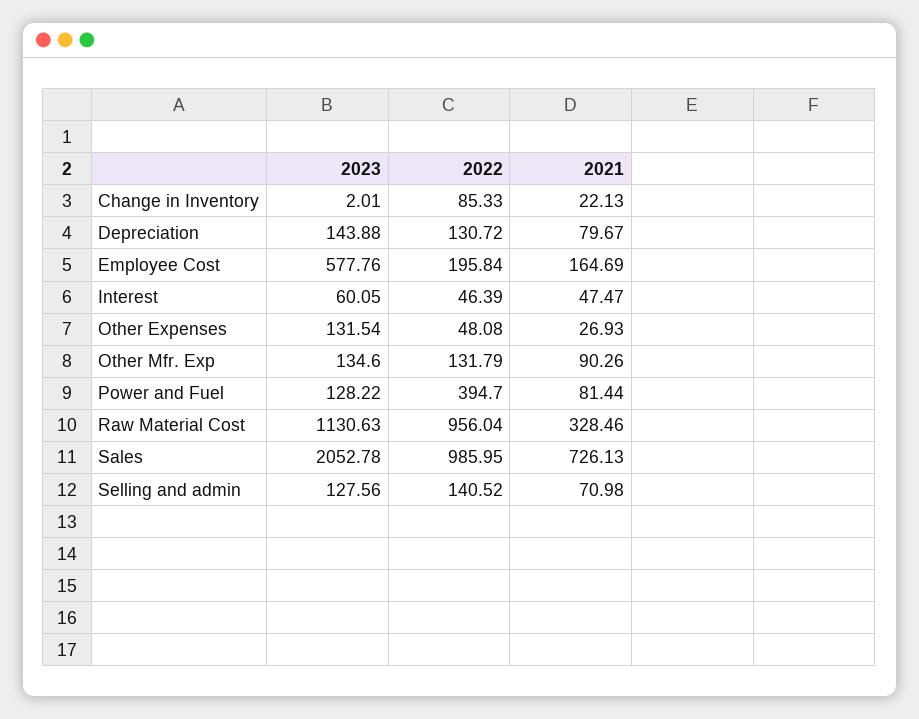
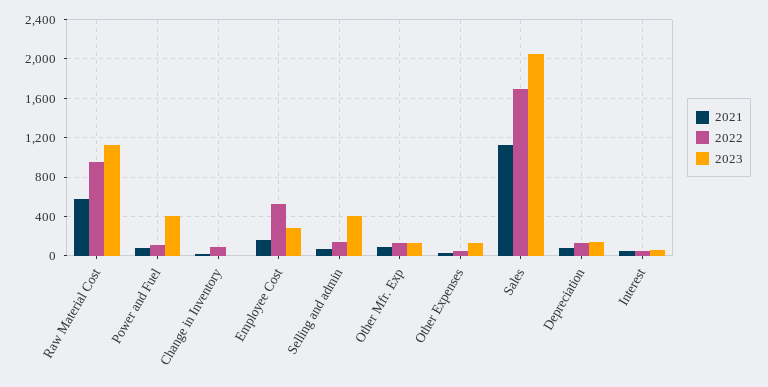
2023, Employee Cost: 577.76 -> 300
2022, Employee Cost: 195.84 -> 500
2023, Power and Fuel: 128.22 -> 400
2022, Power and Fuel: 394.7 -> 100
2021, Raw Material Cost: 328.46 -> 600
2022, Sales: 985.95 -> 1700
2021, Sales: 726.13 -> 1100
2023, Selling and admin: 127.56 -> 400

